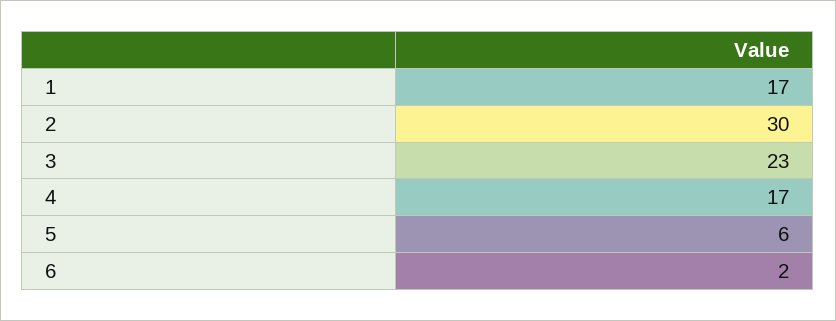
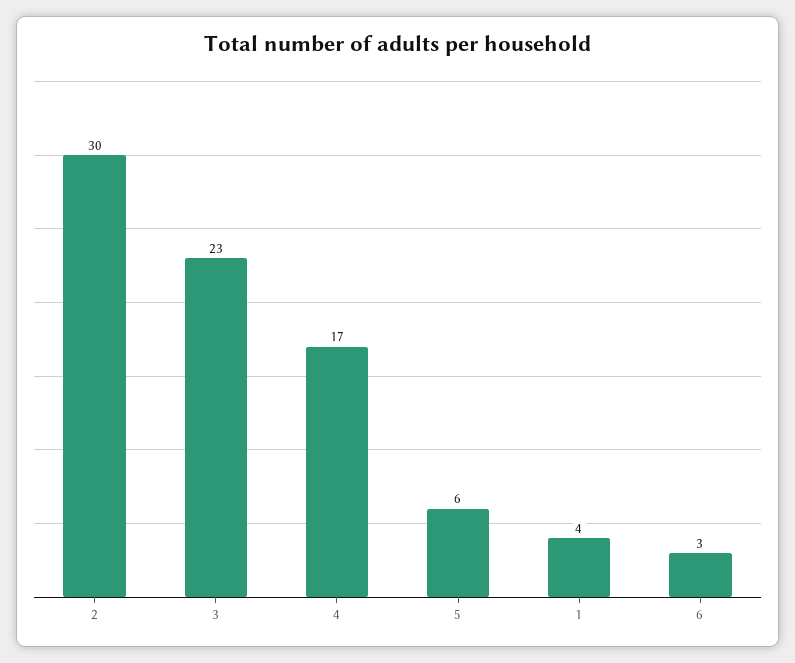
1: 17 -> 4
6: 2 -> 3

